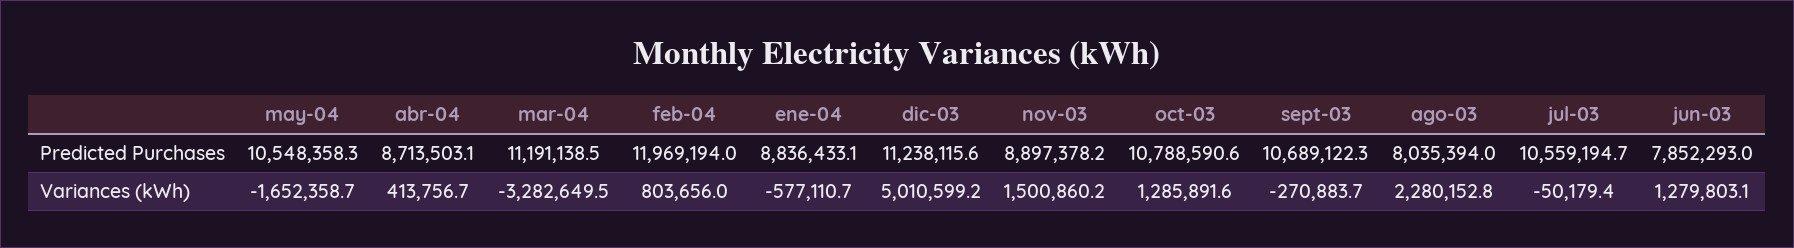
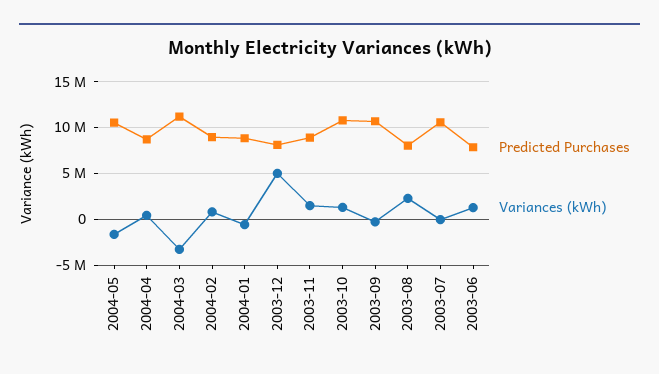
Predicted Purchases, feb-04: 11969194 -> 9000000
Predicted Purchases, dic-03: 11238115.6 -> 8000000

